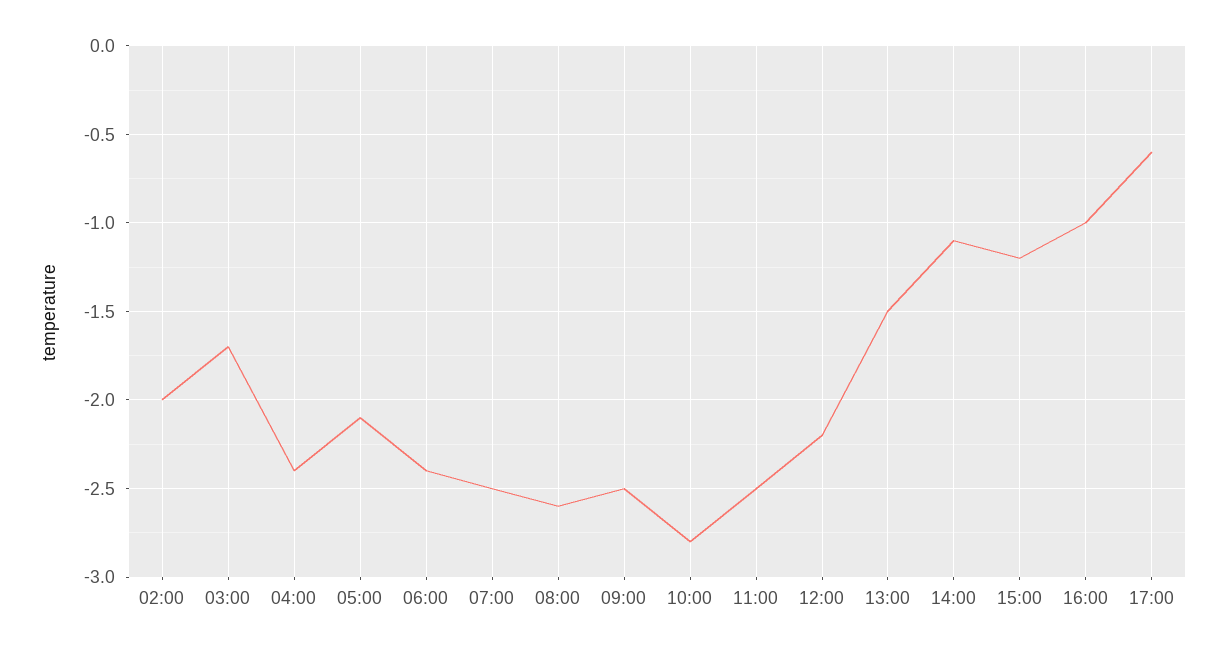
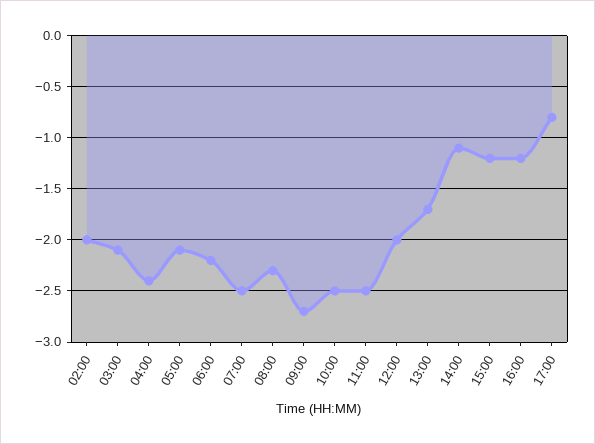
03:00: -1.7 -> -2.1
06:00: -2.4 -> -2.2
08:00: -2.6 -> -2.3
09:00: -2.5 -> -2.7
10:00: -2.8 -> -2.5
12:00: -2.2 -> -2
13:00: -1.5 -> -1.7
16:00: -1 -> -1.2
17:00: -0.6 -> -0.8

